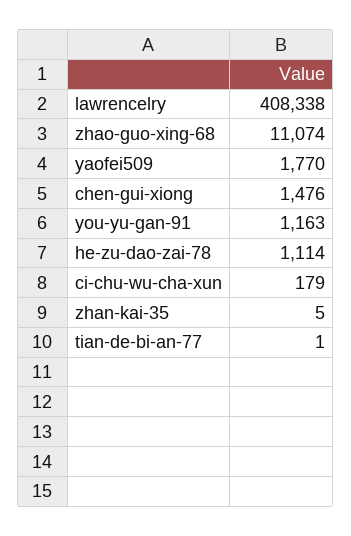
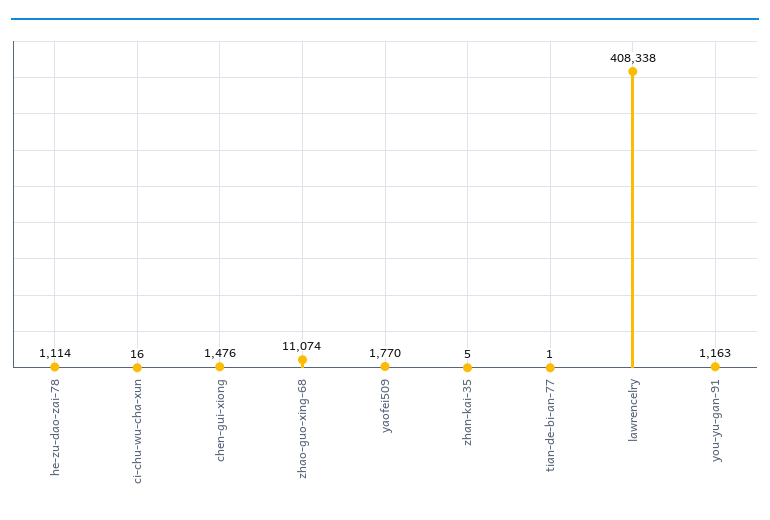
ci-chu-wu-cha-xun: 179 -> 16

